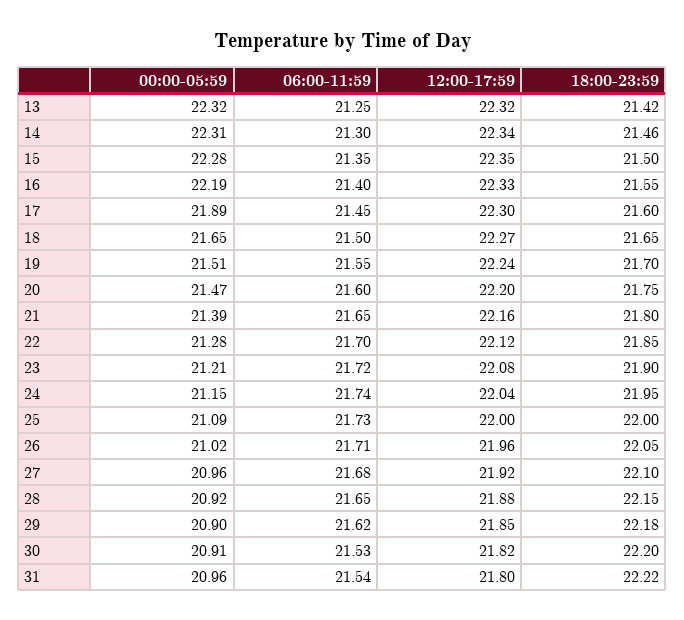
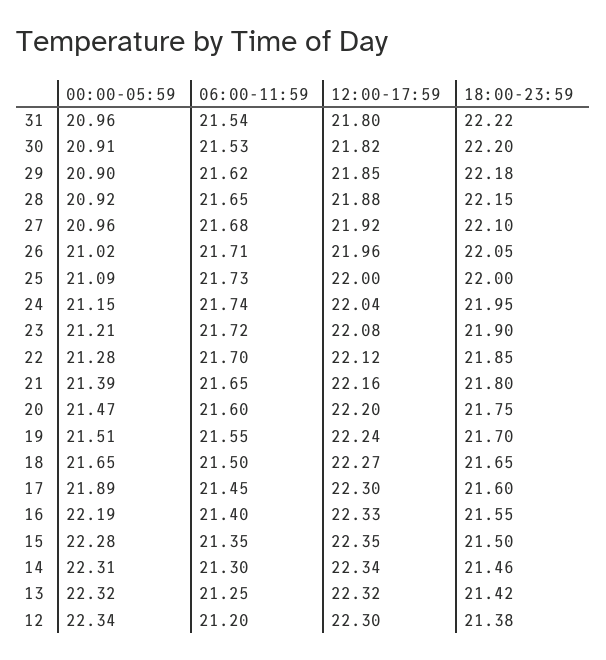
00:00-05:59, 12: none -> 22.34
06:00-11:59, 12: none -> 21.2
12:00-17:59, 12: none -> 22.3
18:00-23:59, 12: none -> 21.38

